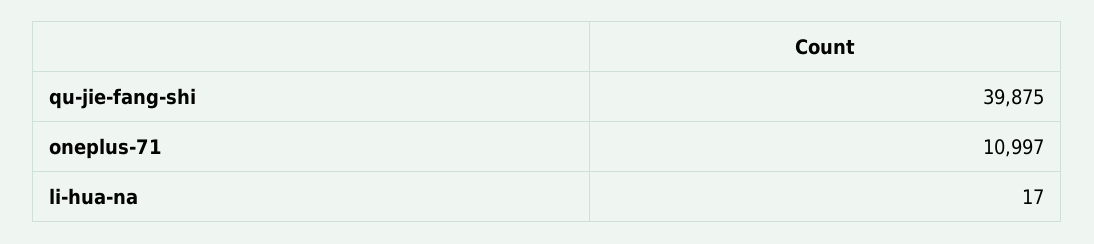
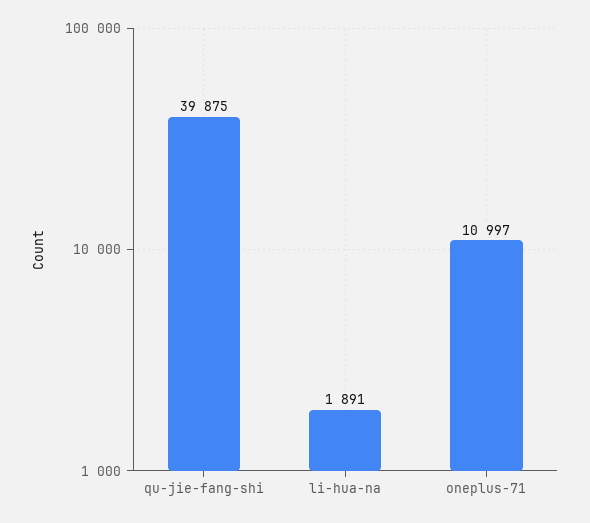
li-hua-na: 17 -> 1891

